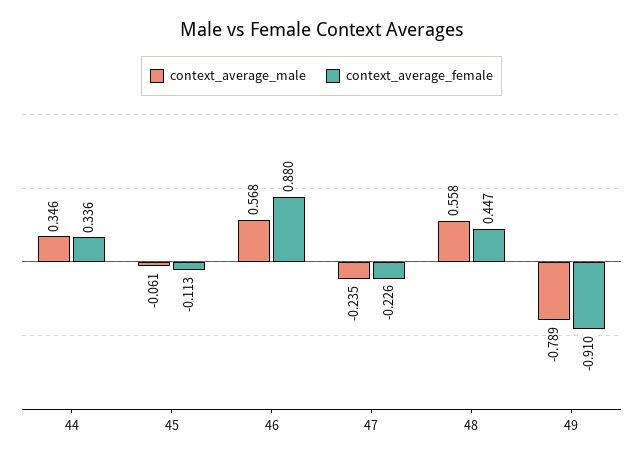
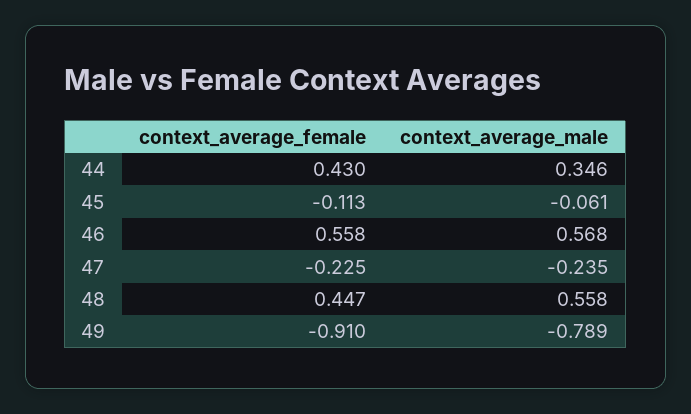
context_average_female, 44: 0.336 -> 0.43
context_average_female, 46: 0.88 -> 0.558
context_average_female, 47: -0.226 -> -0.225

